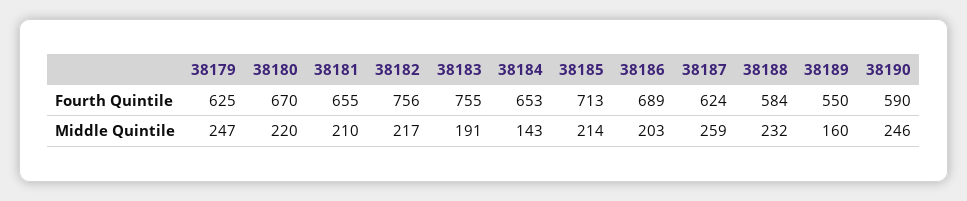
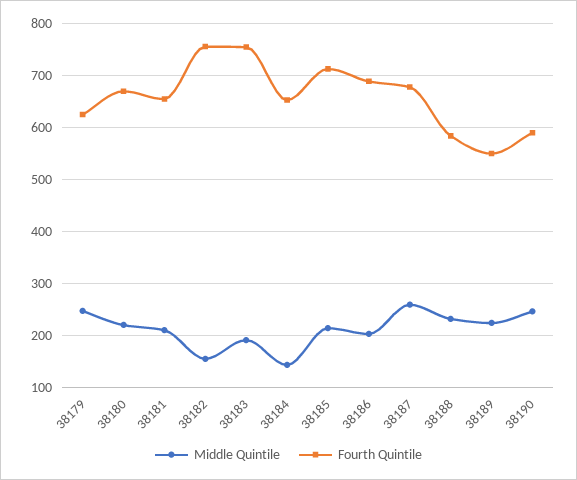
Fourth Quintile, 38187: 624 -> 680
Middle Quintile, 38182: 217 -> 160
Middle Quintile, 38189: 160 -> 220

